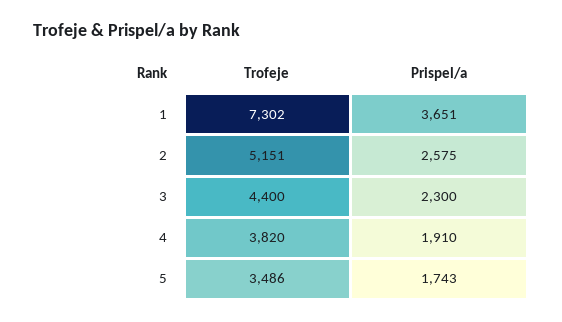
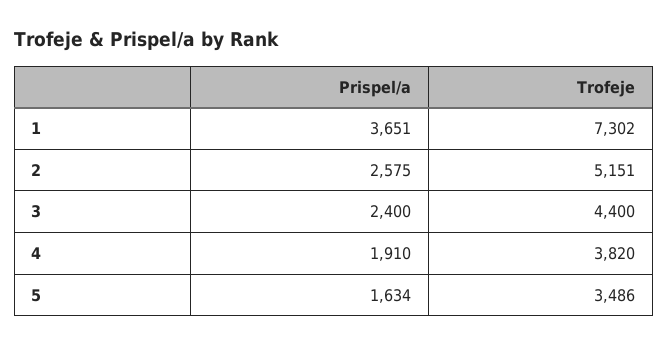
Prispel/a, 3: 2300 -> 2400
Prispel/a, 5: 1743 -> 1634

